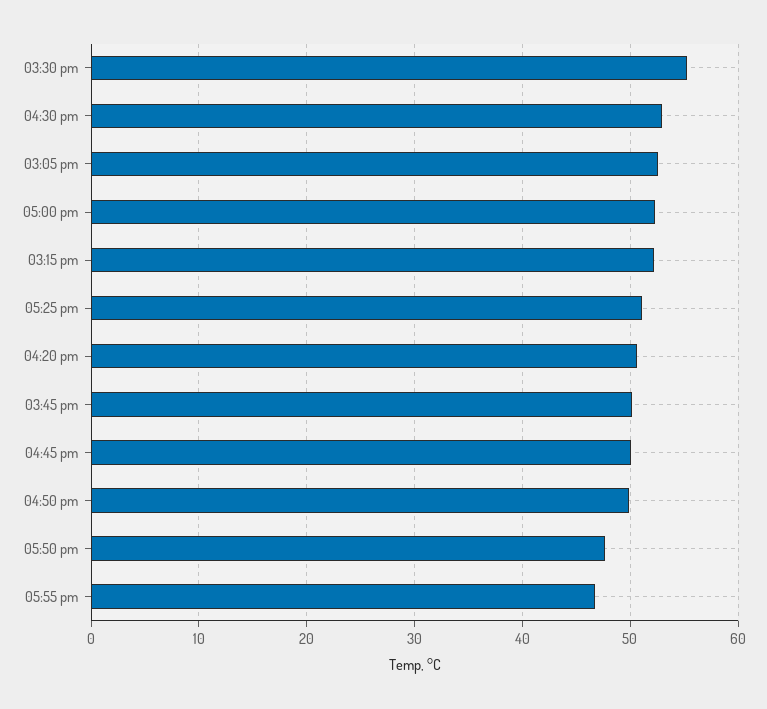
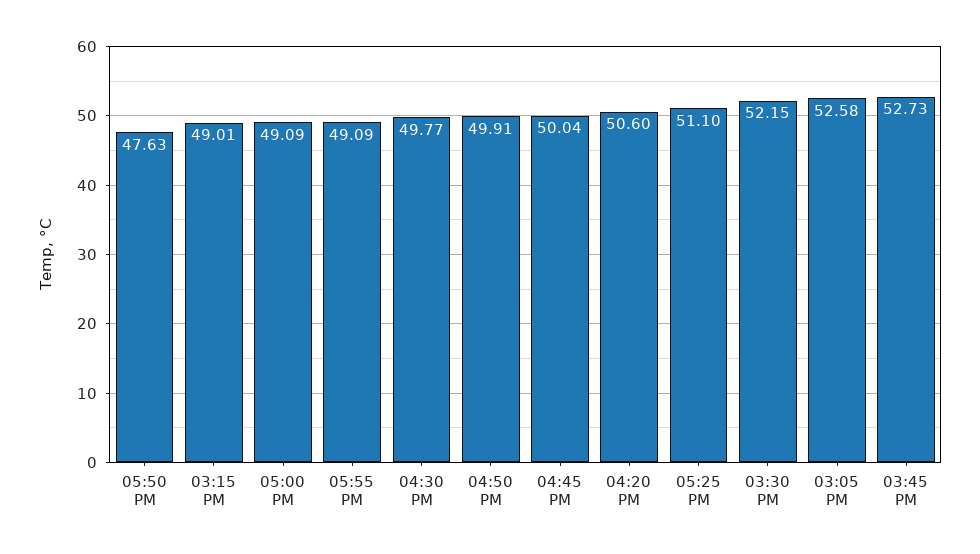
03:30 pm: 55 -> 52.15
04:30 pm: 53 -> 49.77
05:00 pm: 52 -> 49.09
03:15 pm: 52 -> 49.01
03:45 pm: 50 -> 52.73
05:55 pm: 47 -> 49.09

